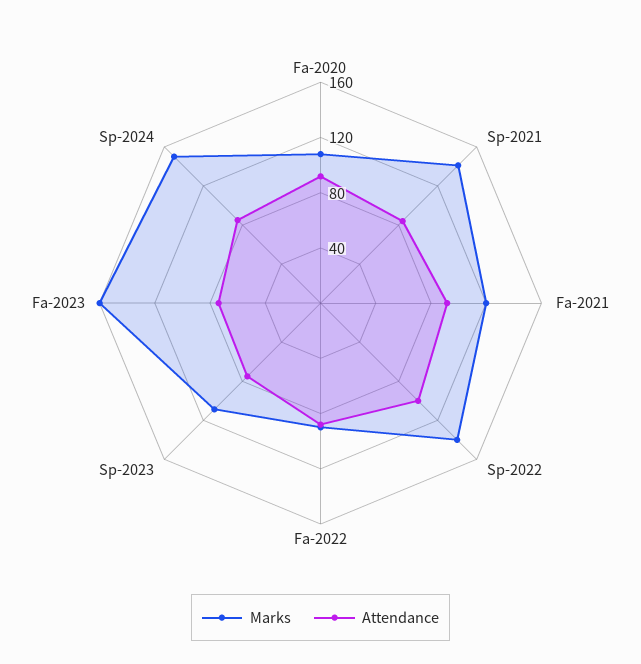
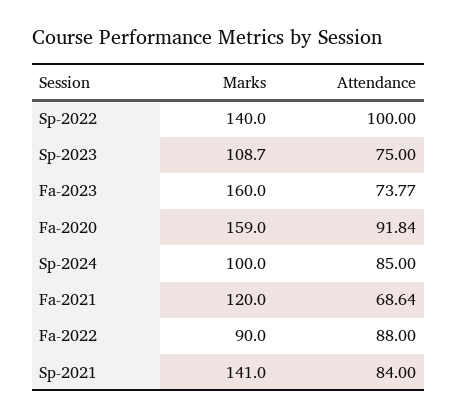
Marks, Fa-2020: 110 -> 159
Attendance, Fa-2021: 90 -> 68.64
Marks, Sp-2024: 150 -> 100

